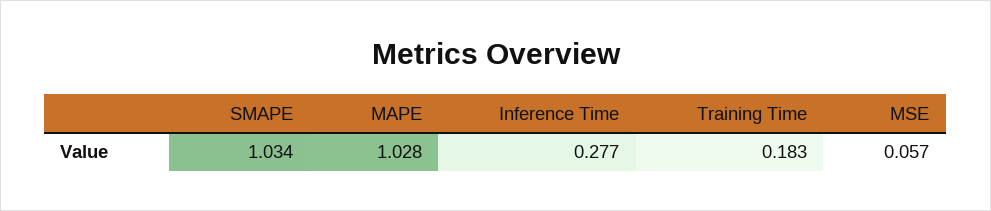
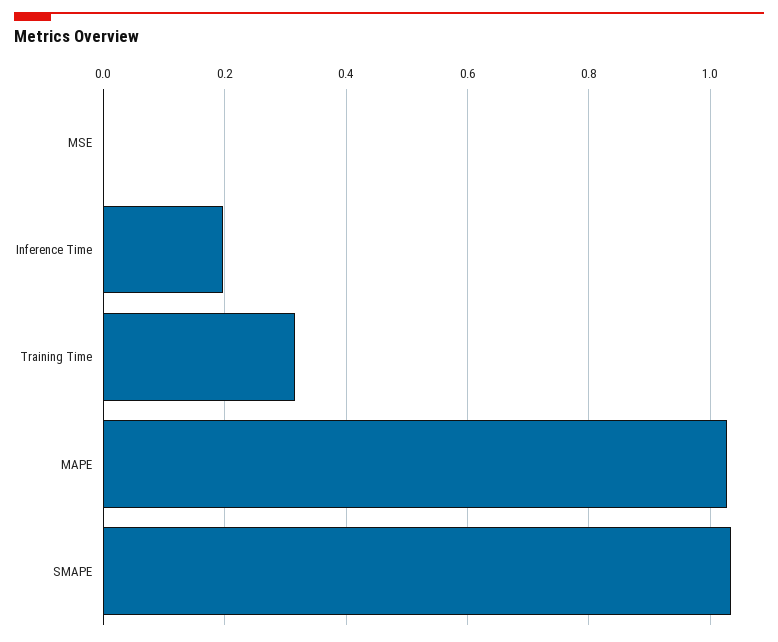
Inference Time: 0.277 -> 0.2
Training Time: 0.183 -> 0.32
MSE: 0.057 -> 0

